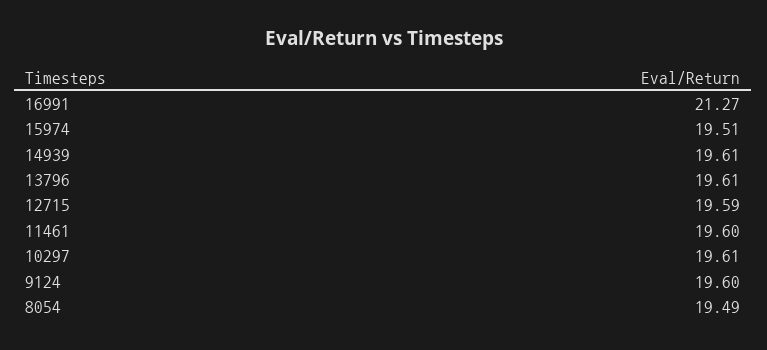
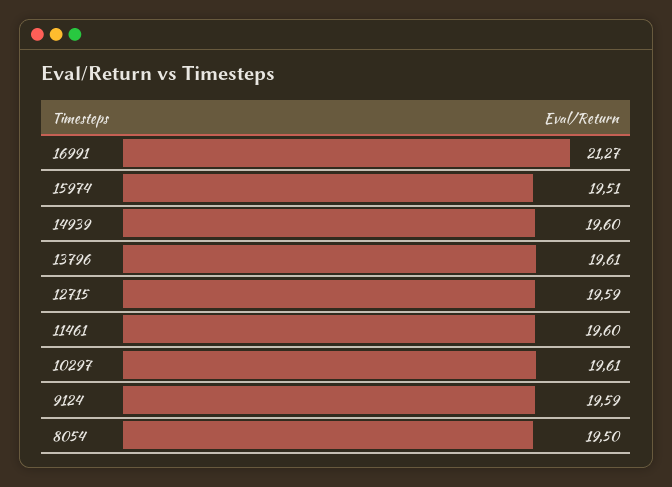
14939: 19.61 -> 19.6
9124: 19.6 -> 19.59
8054: 19.49 -> 19.5

